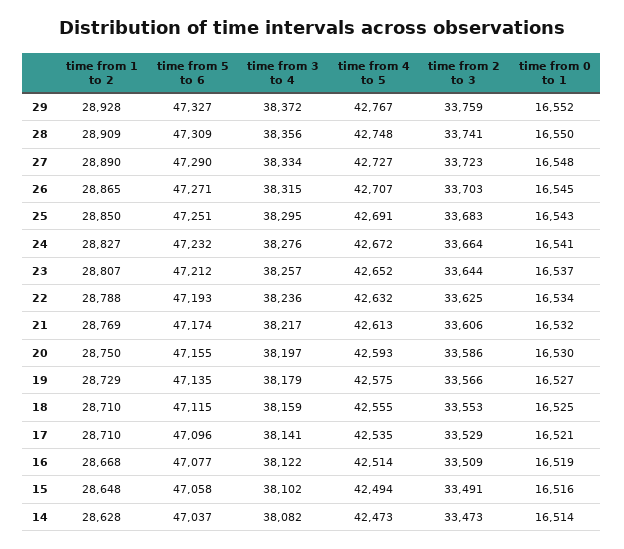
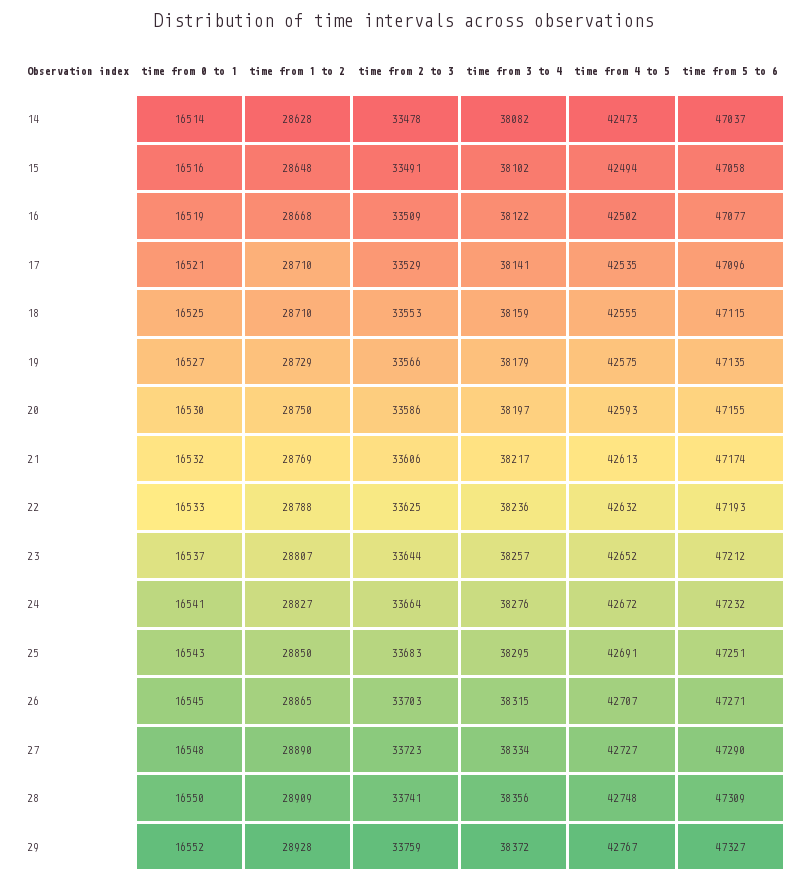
time from 0 to 1, 22: 16534 -> 16533
time from 4 to 5, 16: 42514 -> 42502
time from 2 to 3, 14: 33473 -> 33478

